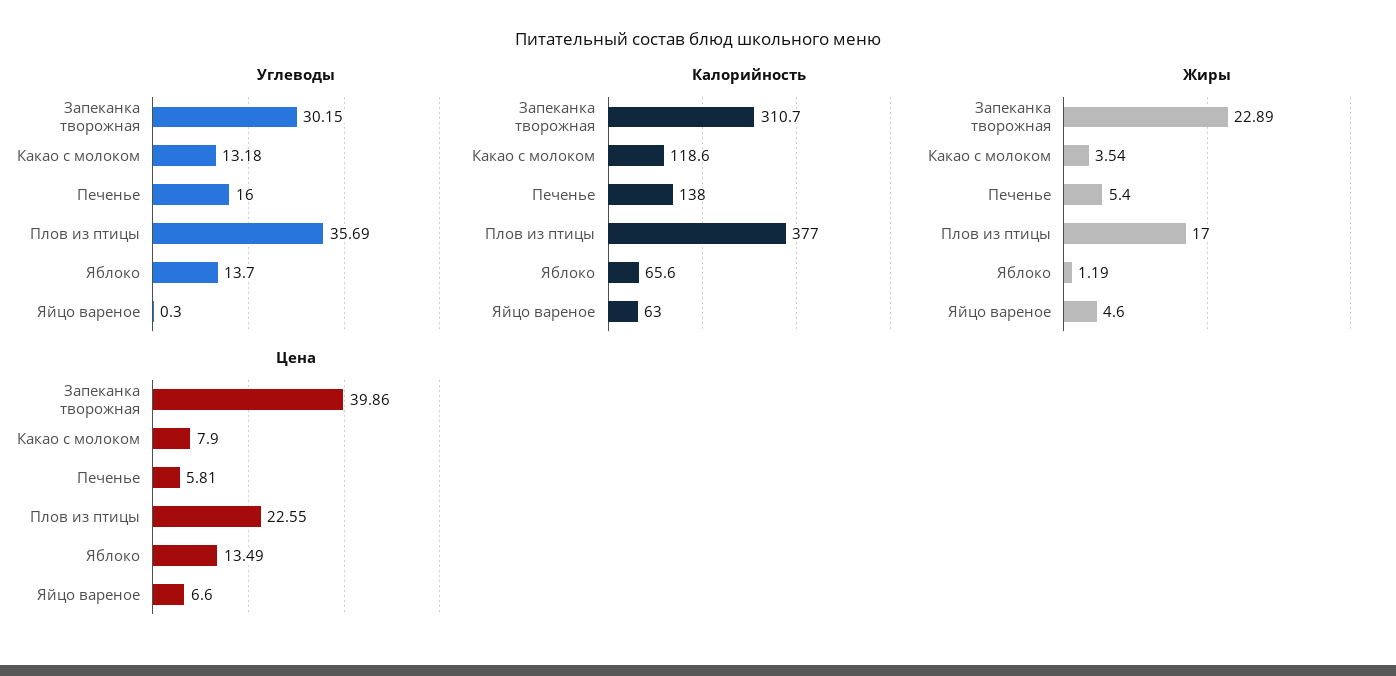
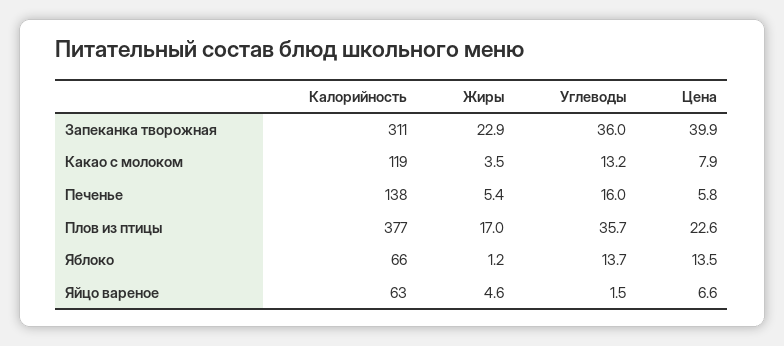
Углеводы, Запеканка творожная: 30.15 -> 36
Углеводы, Яйцо вареное: 0.3 -> 1.5

